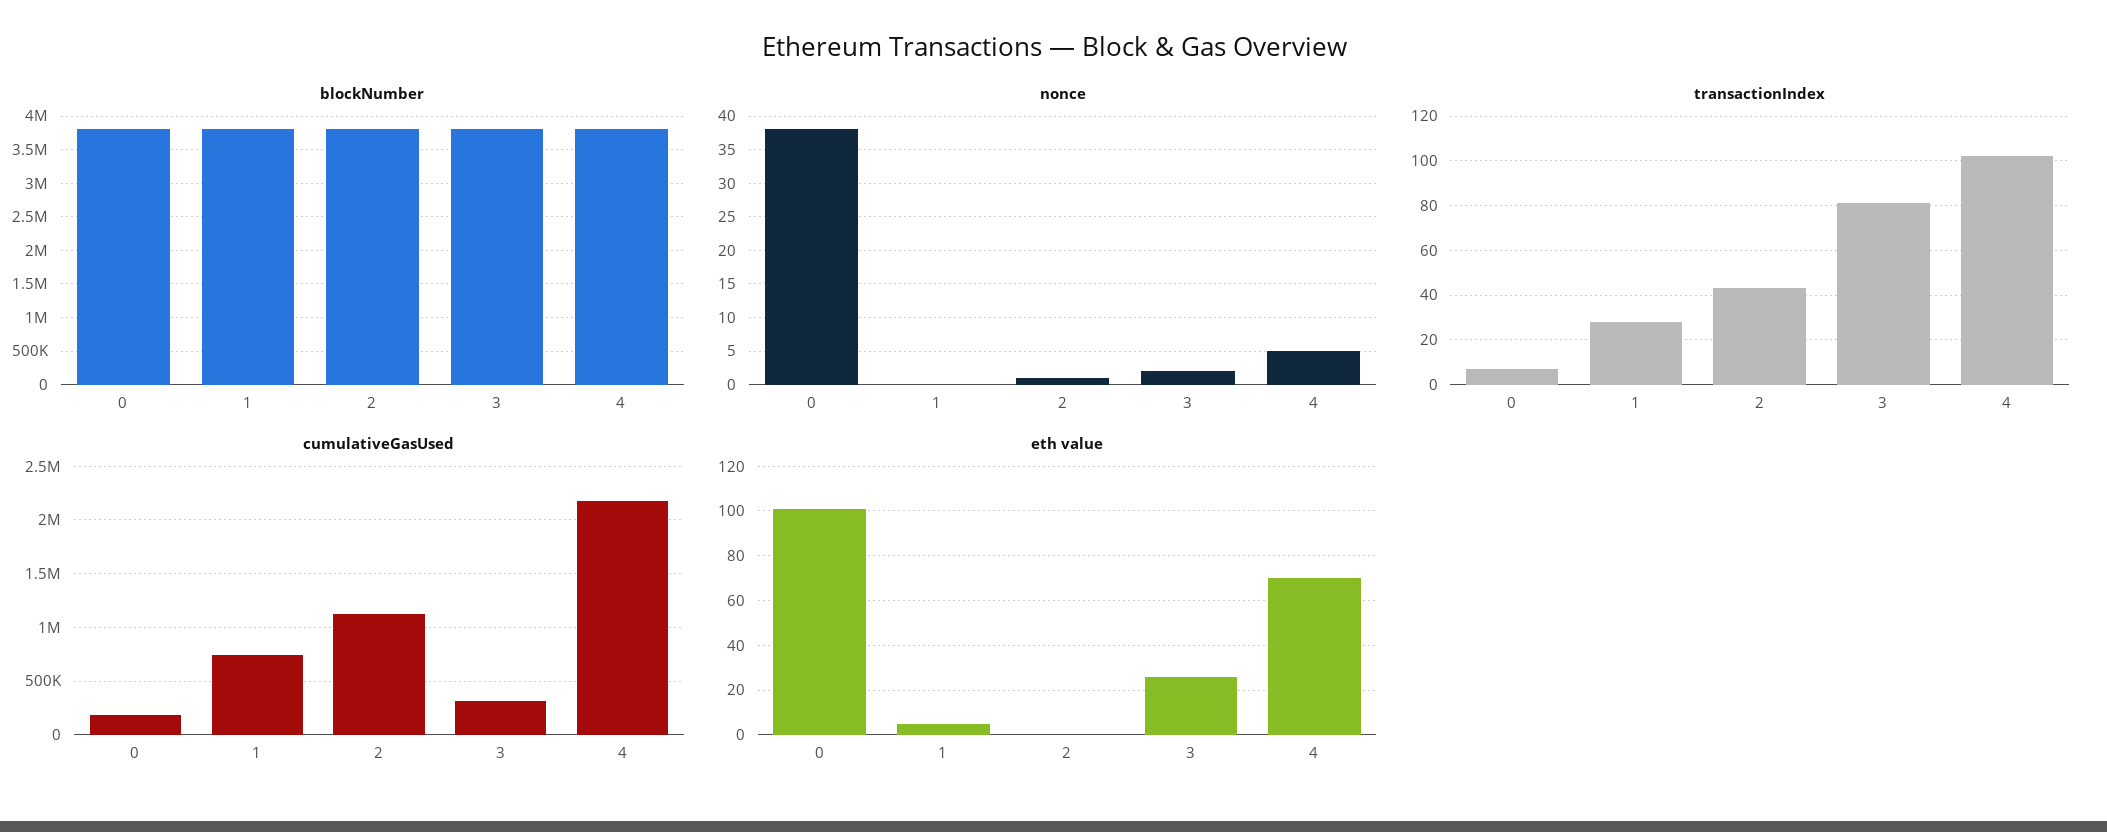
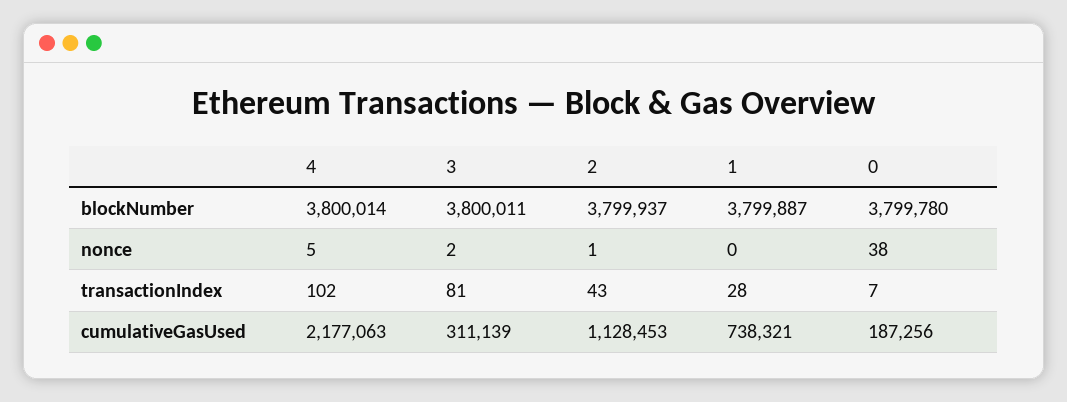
eth value, 0: 100 -> none
eth value, 1: 5 -> none
eth value, 2: 0 -> none
eth value, 3: 25 -> none
eth value, 4: 70 -> none

